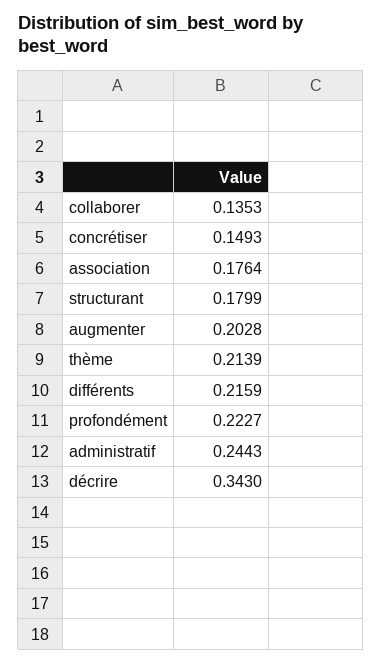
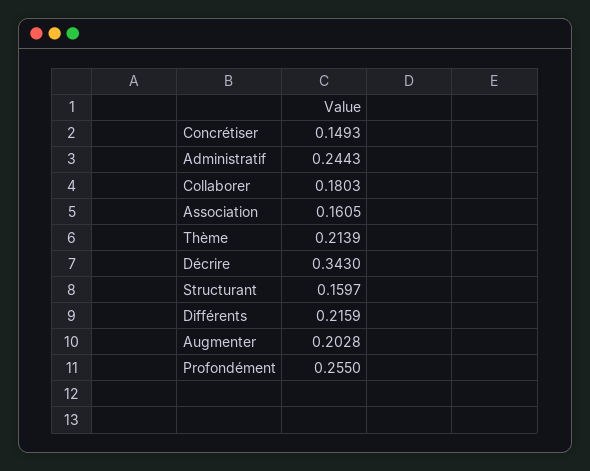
collaborer: 0.1353 -> 0.1803
association: 0.1764 -> 0.1605
structurant: 0.1799 -> 0.1597
profondément: 0.2227 -> 0.255

